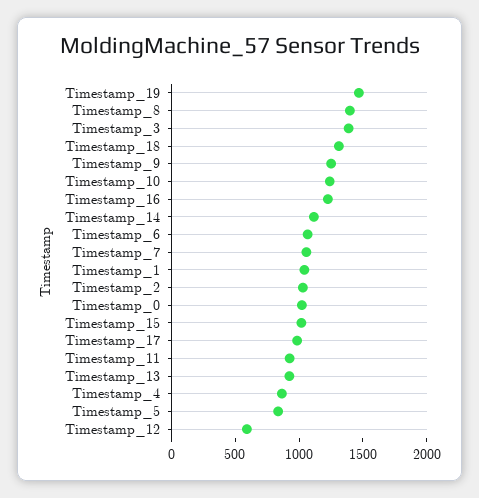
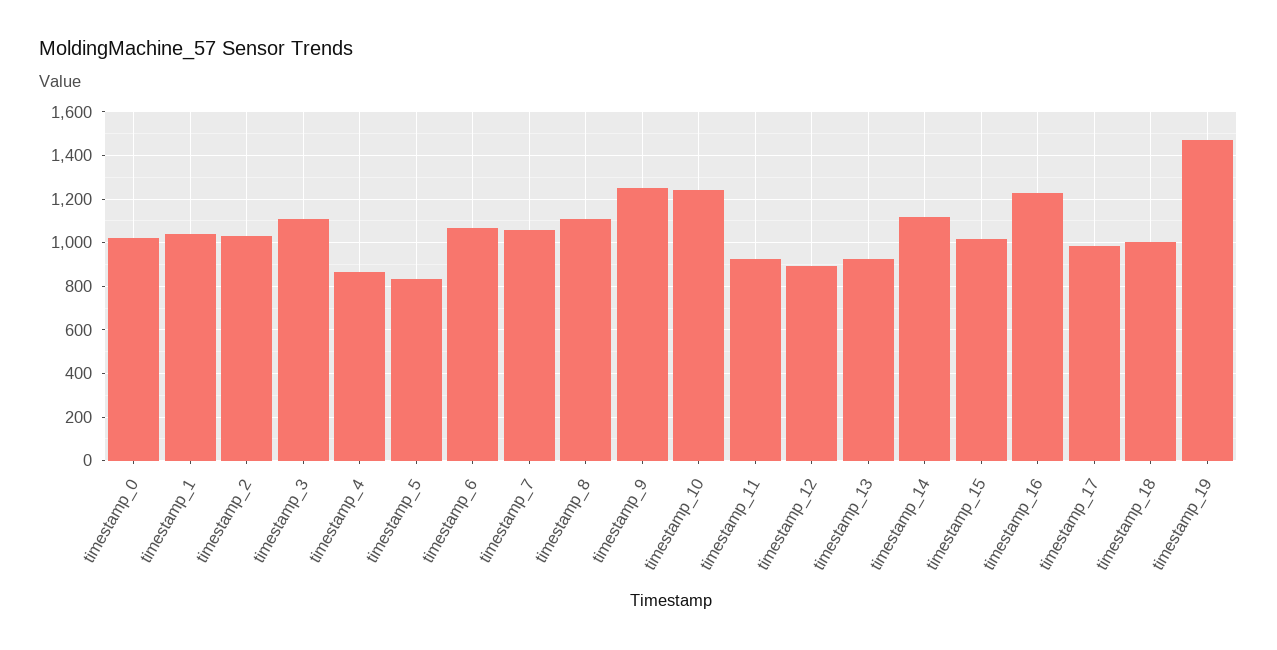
Timestamp_8: 1400 -> 1100
Timestamp_3: 1400 -> 1100
Timestamp_18: 1300 -> 1000
Timestamp_12: 600 -> 900

